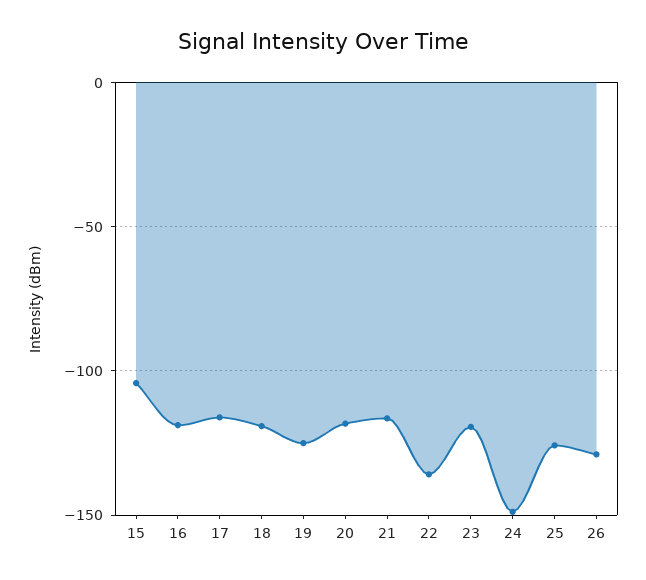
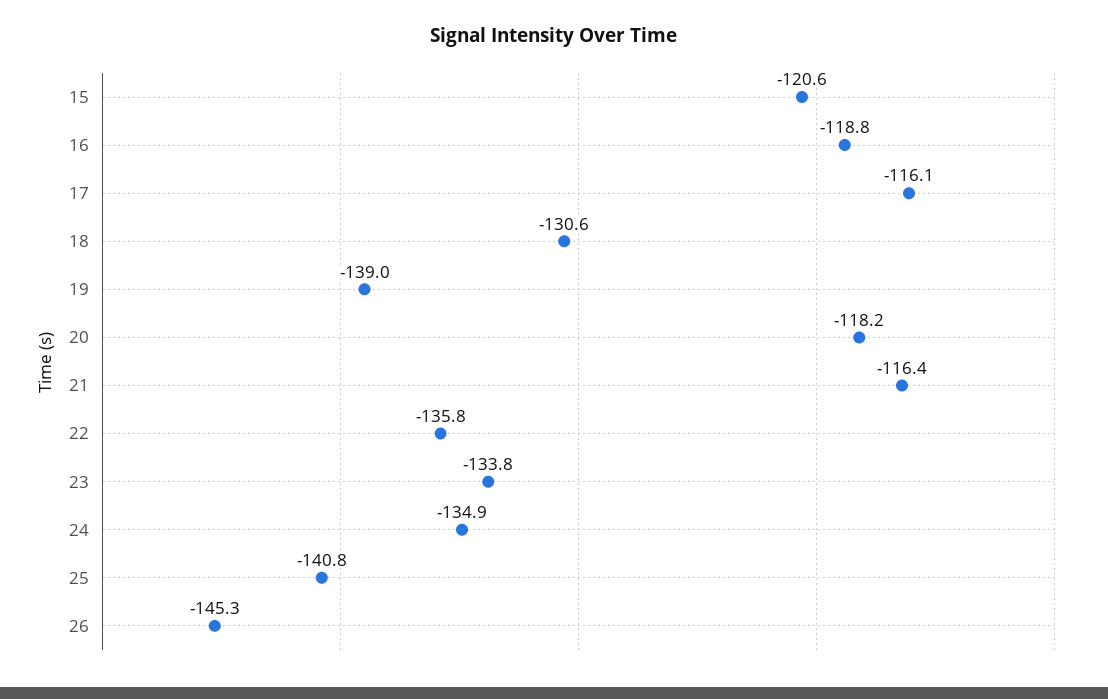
15: -105 -> -120.6
18: -120 -> -130.6
19: -125 -> -139
23: -120 -> -133.8
24: -150 -> -134.9
25: -125 -> -140.8
26: -130 -> -145.3

